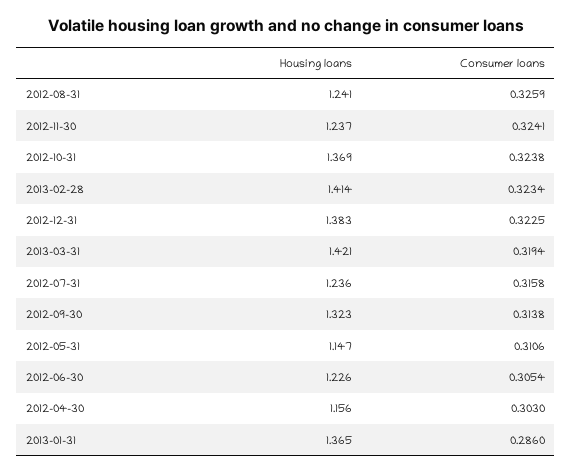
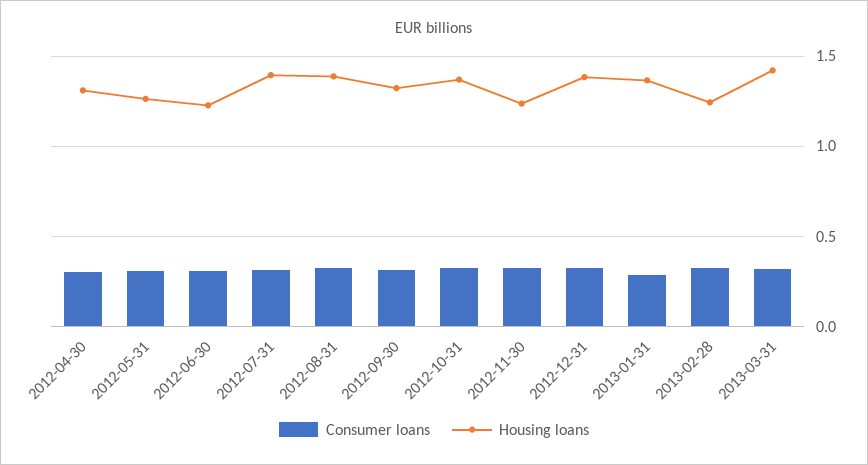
Housing loans, 2012-08-31: 1.241 -> 1.4
Housing loans, 2013-02-28: 1.414 -> 1.25
Housing loans, 2012-07-31: 1.236 -> 1.4
Housing loans, 2012-05-31: 1.147 -> 1.25
Housing loans, 2012-04-30: 1.156 -> 1.3

